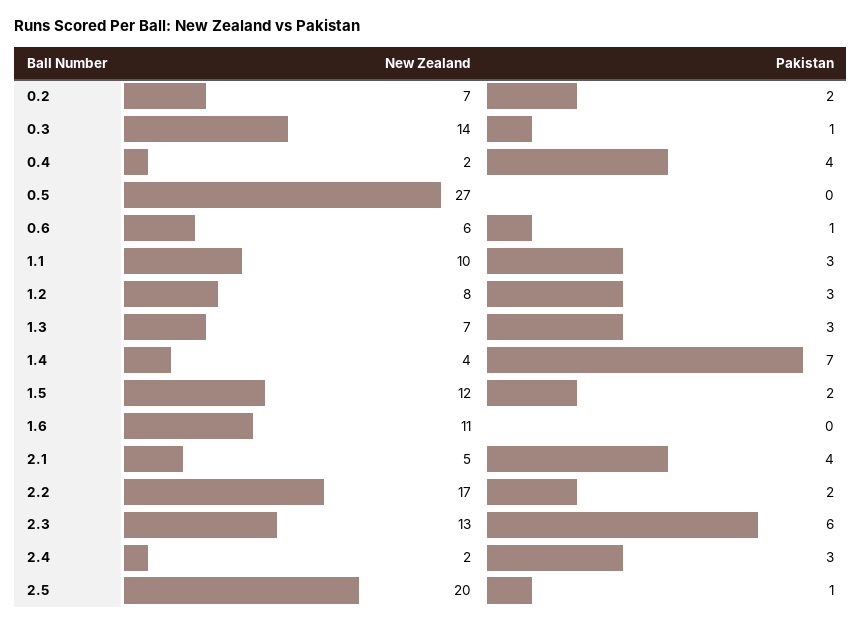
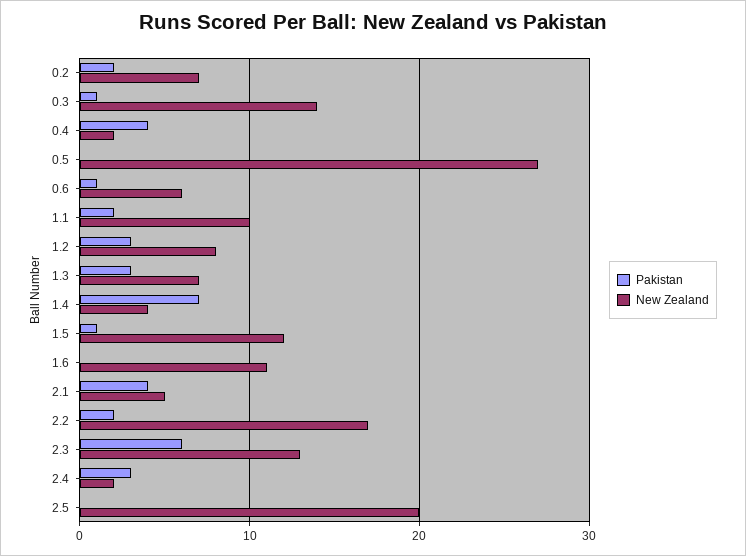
Pakistan, 1.1: 3 -> 2
Pakistan, 1.5: 2 -> 1
Pakistan, 2.5: 1 -> 0

